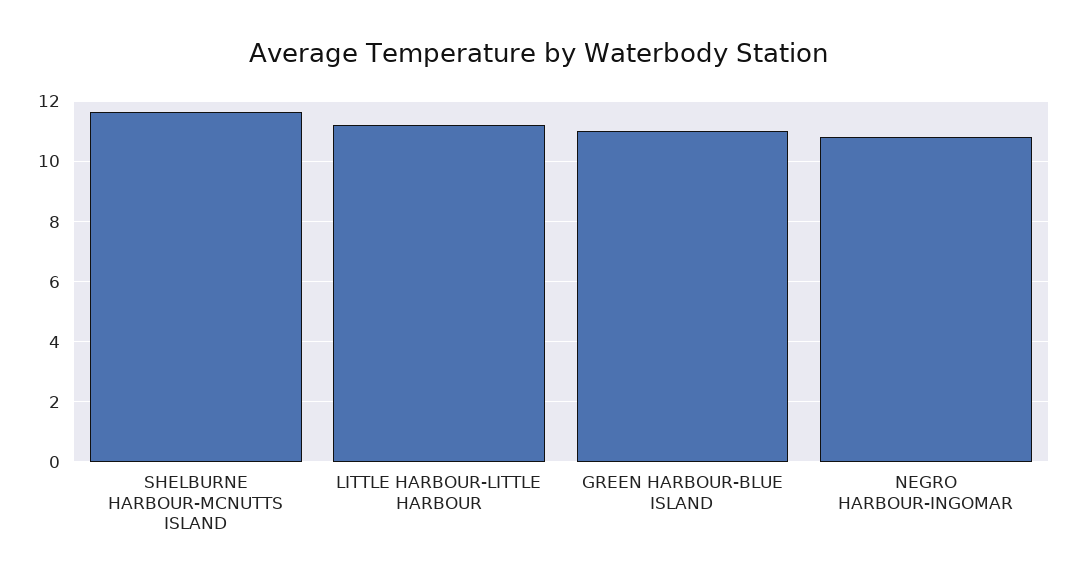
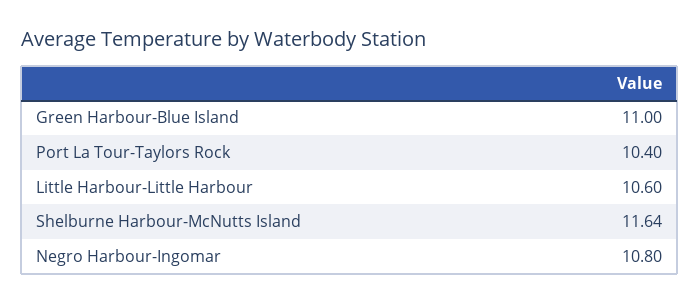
LITTLE HARBOUR-LITTLE HARBOUR: 11.2 -> 10.6
Port La Tour-Taylors Rock: none -> 10.4

